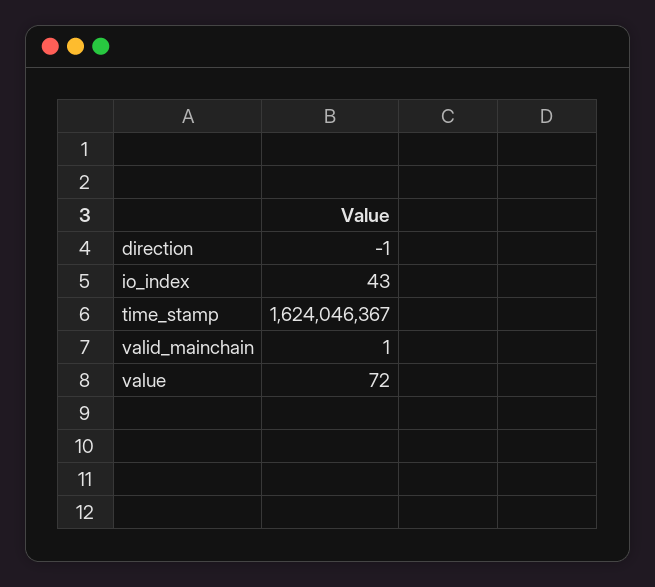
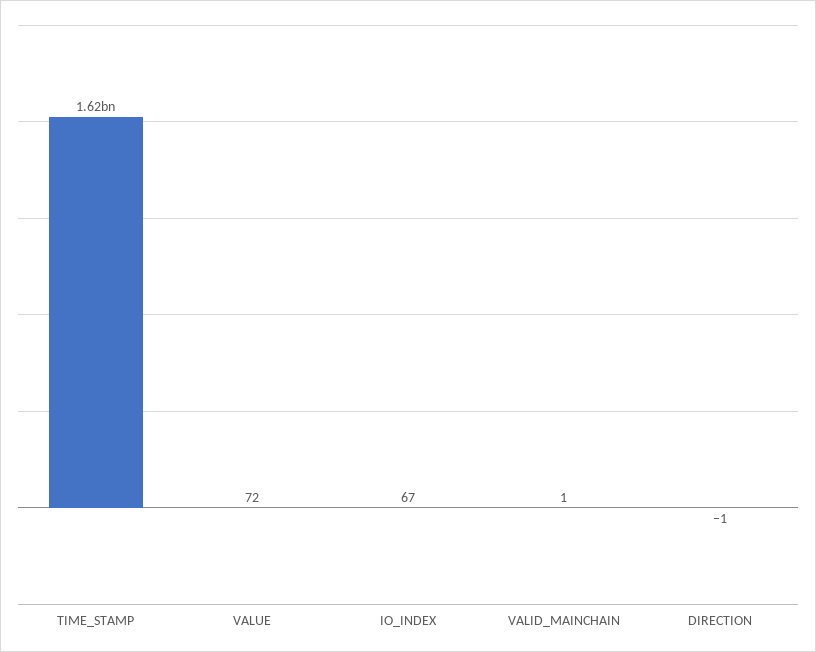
io_index: 43 -> 67

